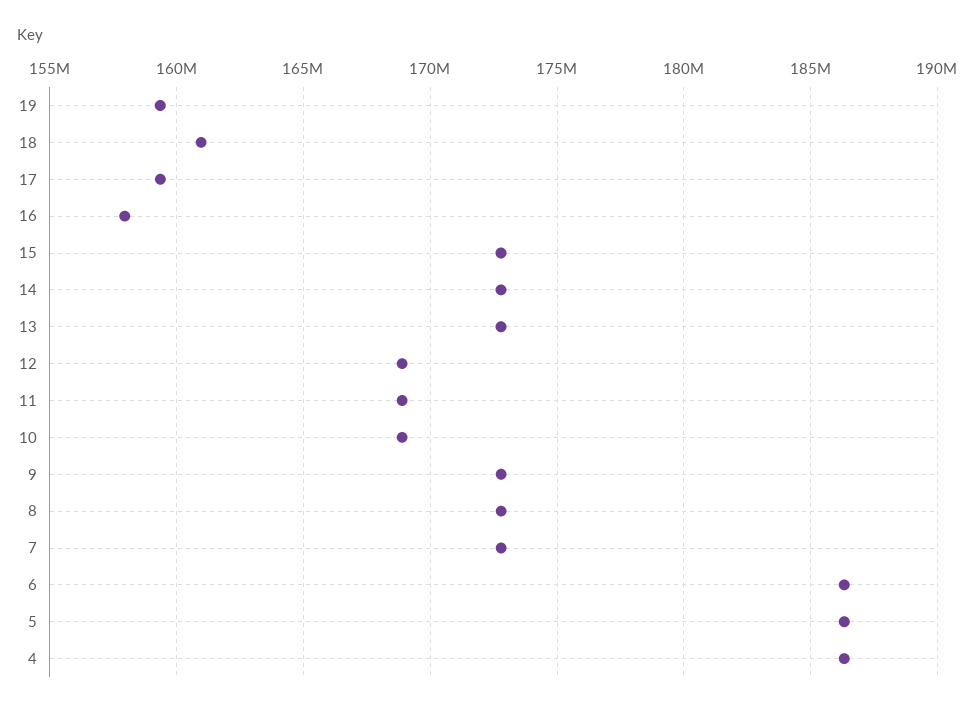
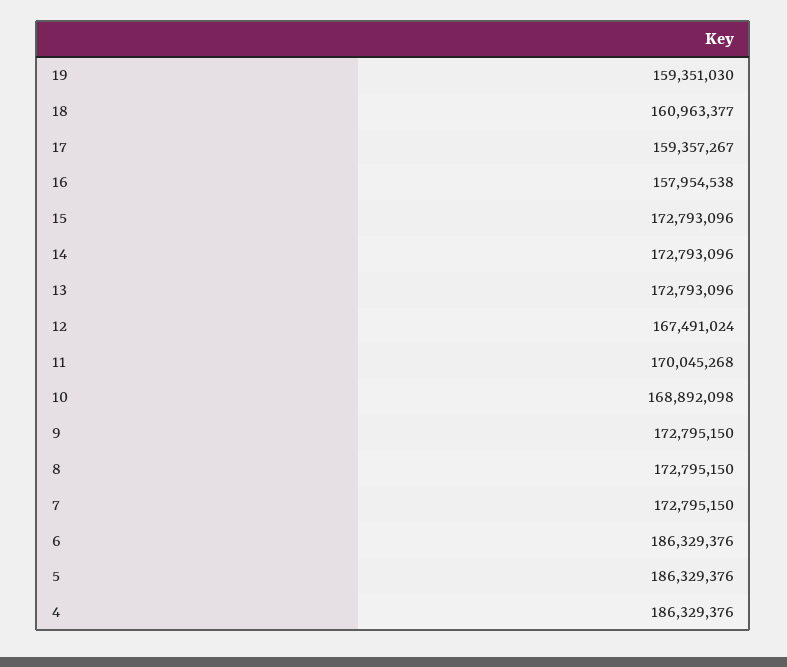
12: 169000000 -> 167491024
11: 169000000 -> 170045268

